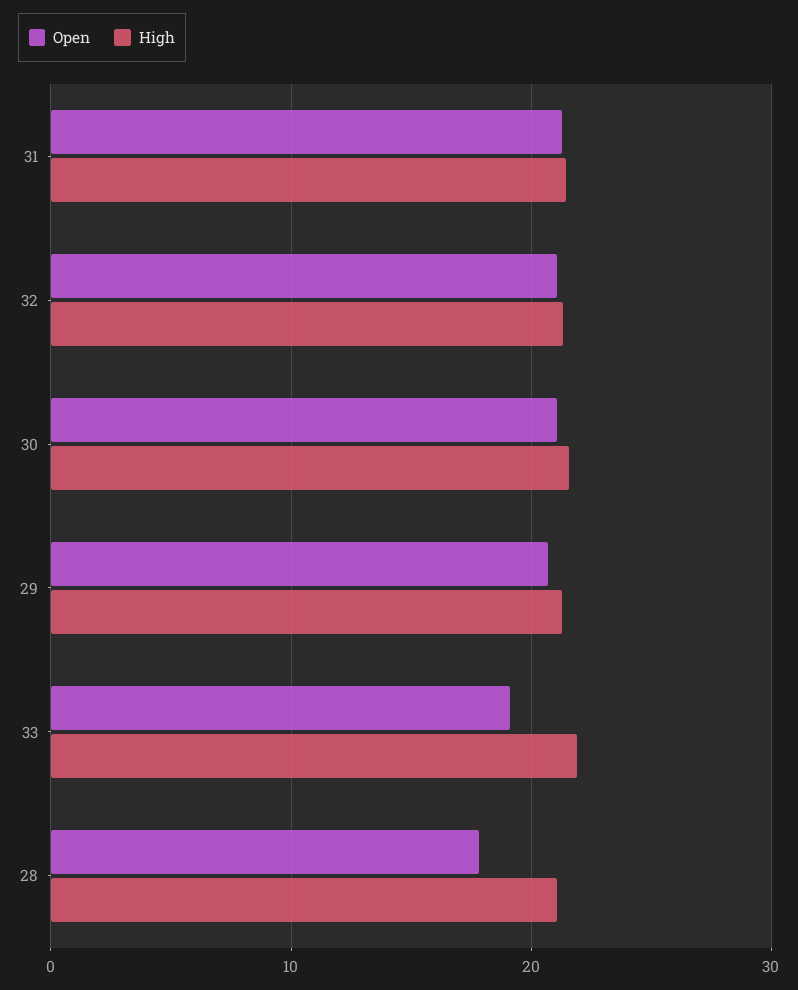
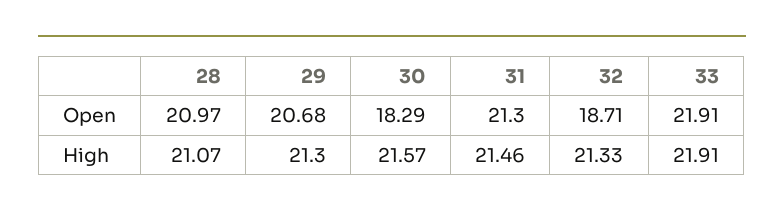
Open, 32: 21 -> 18.71
Open, 30: 21 -> 18.29
Open, 33: 19 -> 21.91
Open, 28: 18 -> 20.97

